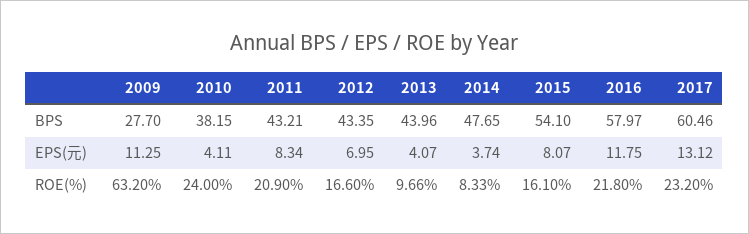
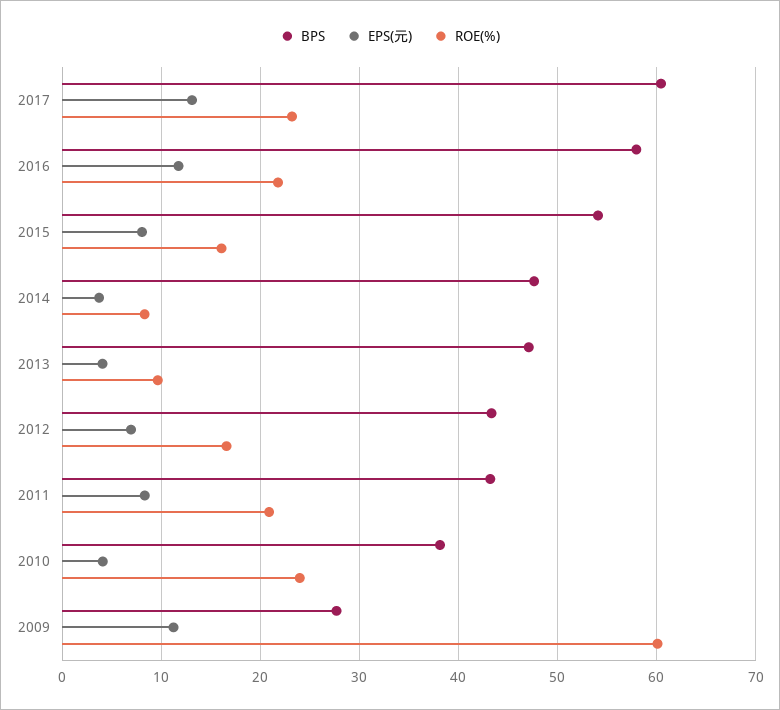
BPS, 2013: 43.96 -> 47
ROE(%), 2009: 63.2 -> 60

